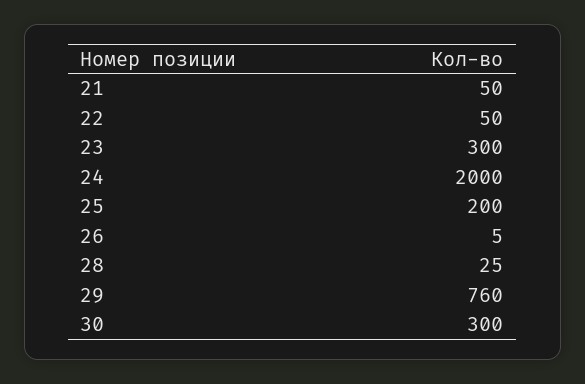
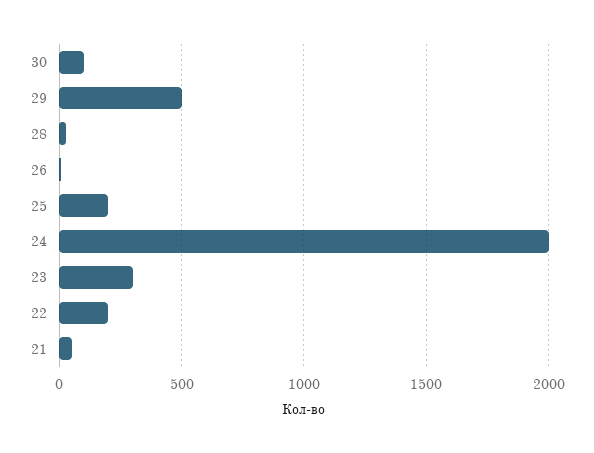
22: 50 -> 200
29: 760 -> 500
30: 300 -> 100

